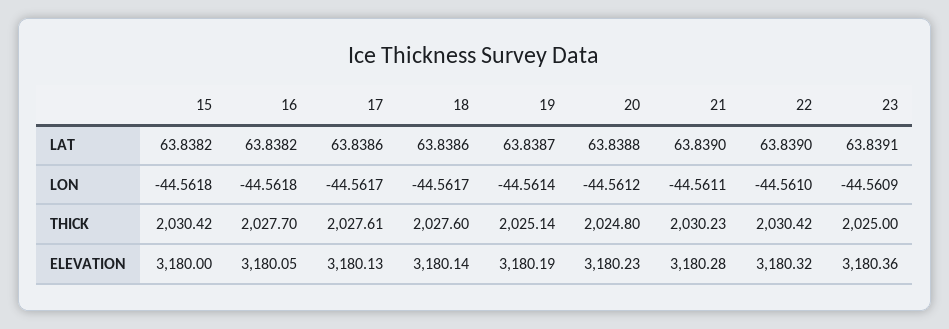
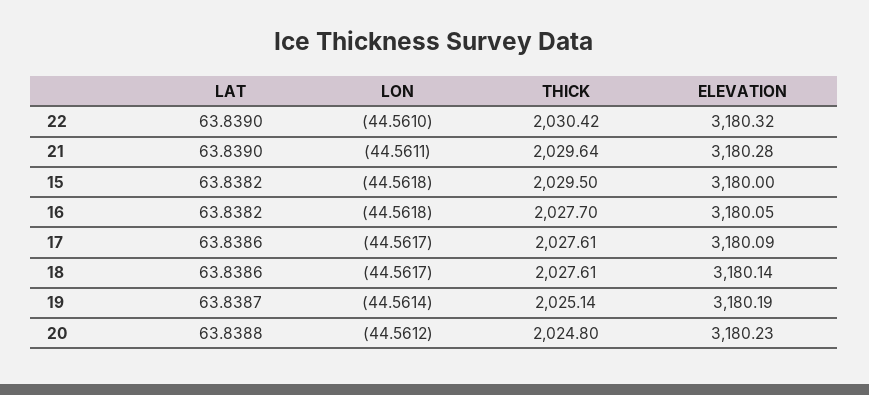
23, LAT: 63.8391 -> none
23, LON: -44.5609 -> none
15, THICK: 2030.42 -> 2029.5
18, THICK: 2027.6 -> 2027.61
21, THICK: 2030.23 -> 2029.64
23, THICK: 2025 -> none
17, ELEVATION: 3180.13 -> 3180.09
23, ELEVATION: 3180.36 -> none

